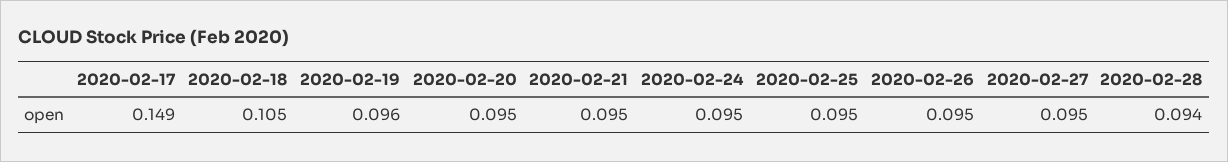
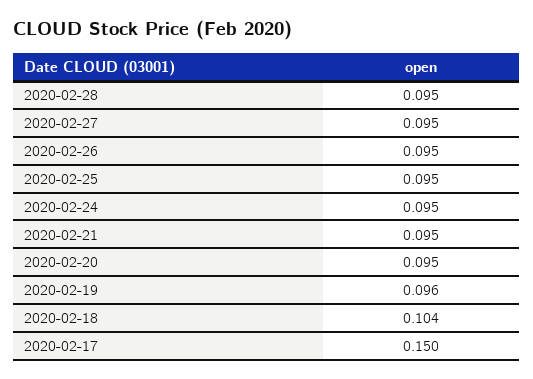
2020-02-17: 0.149 -> 0.15
2020-02-18: 0.105 -> 0.104
2020-02-28: 0.094 -> 0.095

